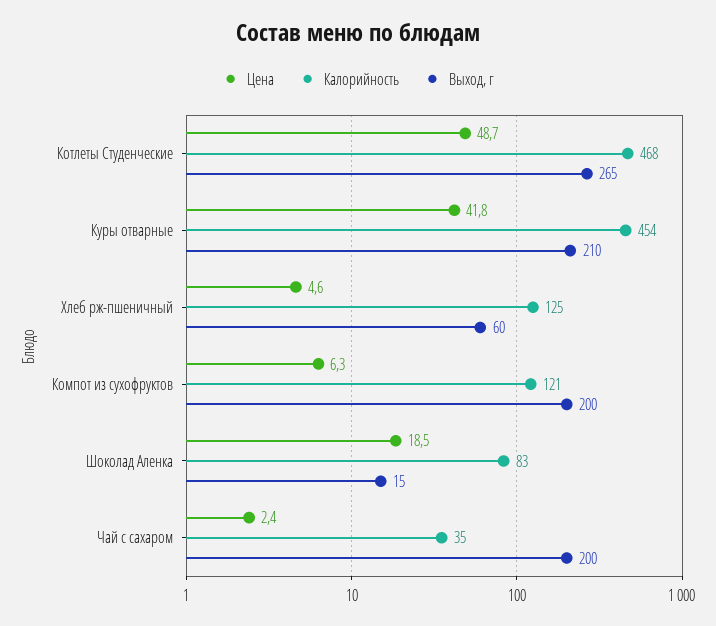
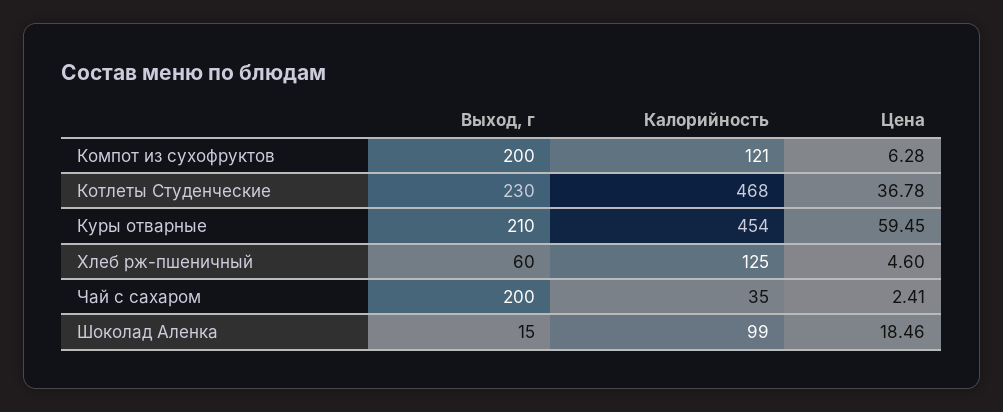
Цена, Котлеты Студенческие: 48.7 -> 36.78
Выход, г, Котлеты Студенческие: 265 -> 230
Цена, Куры отварные: 41.8 -> 59.45
Калорийность, Шоколад Аленка: 83 -> 99

